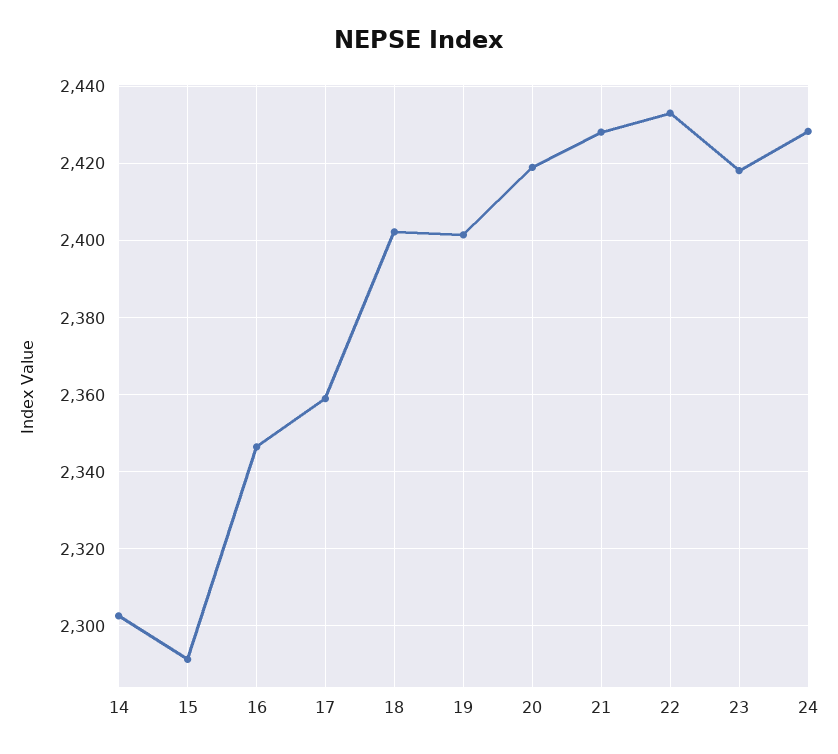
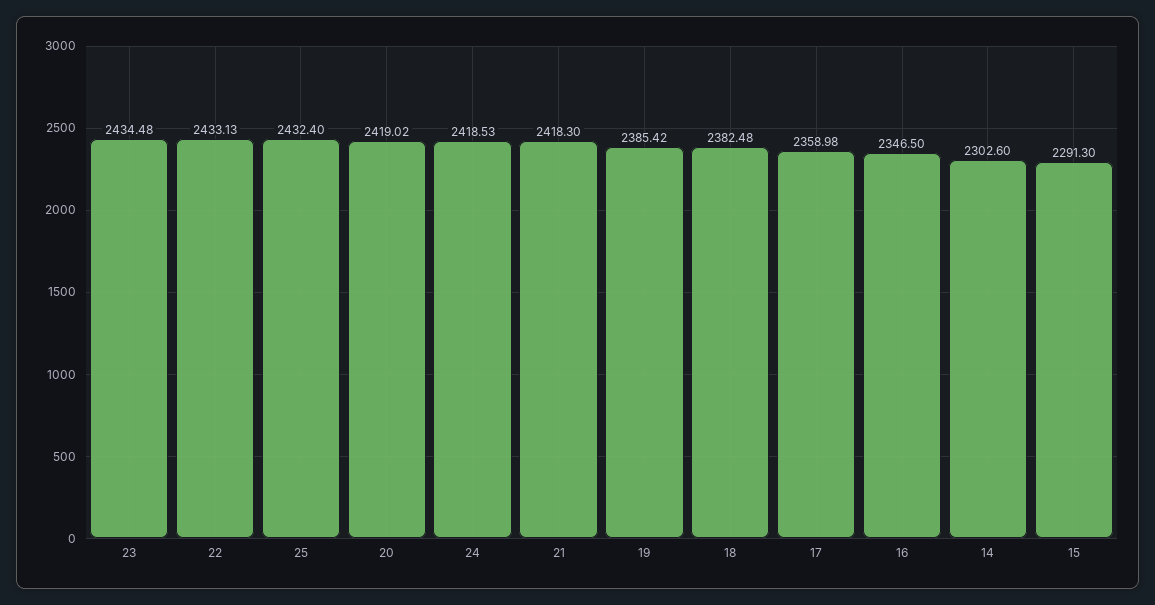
18: 2402 -> 2382.48
19: 2402 -> 2385.42
21: 2428 -> 2418.3
23: 2418 -> 2434.48
24: 2428 -> 2418.53
25: none -> 2432.4

